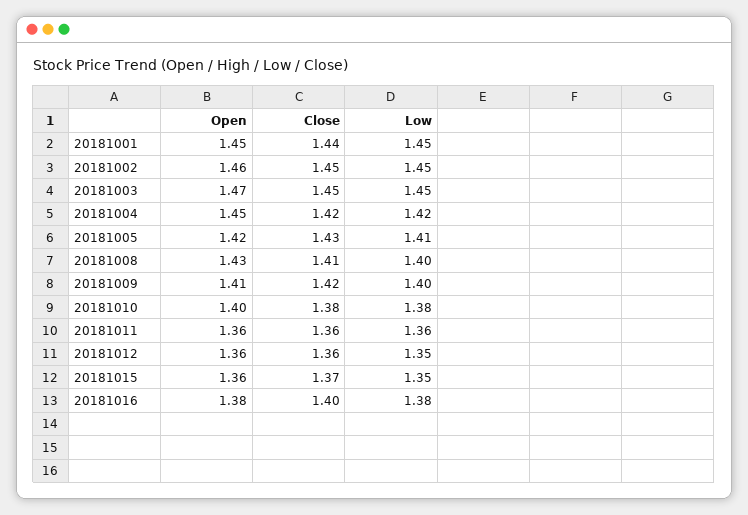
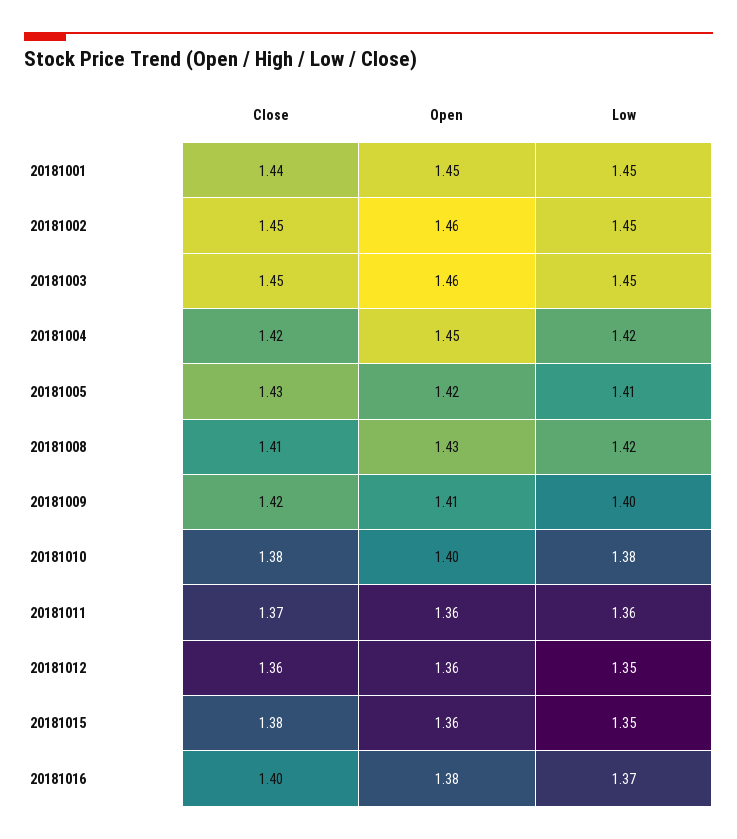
Open, 20181003: 1.47 -> 1.46
Low, 20181008: 1.4 -> 1.42
Close, 20181011: 1.36 -> 1.37
Close, 20181015: 1.37 -> 1.38
Low, 20181016: 1.38 -> 1.37

